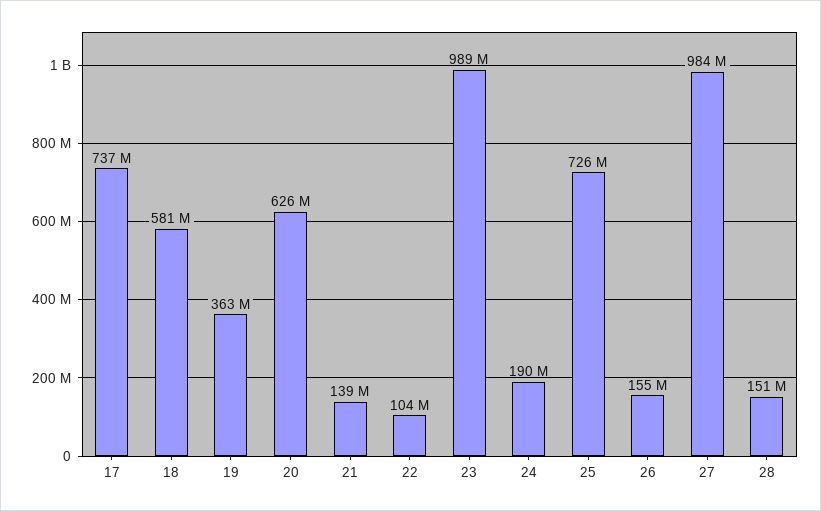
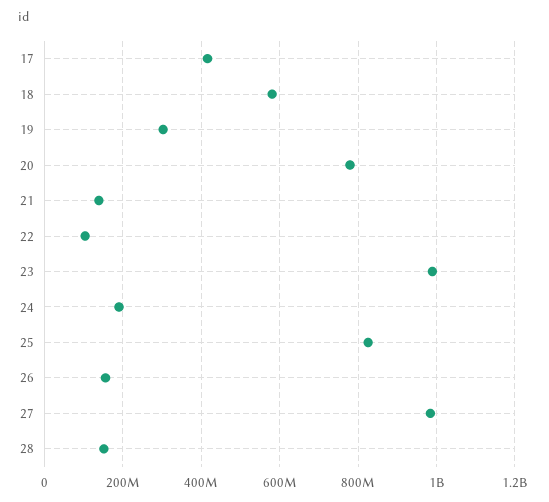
17: 737000000 -> 420000000
19: 363000000 -> 300000000
20: 626000000 -> 780000000
25: 726000000 -> 820000000

